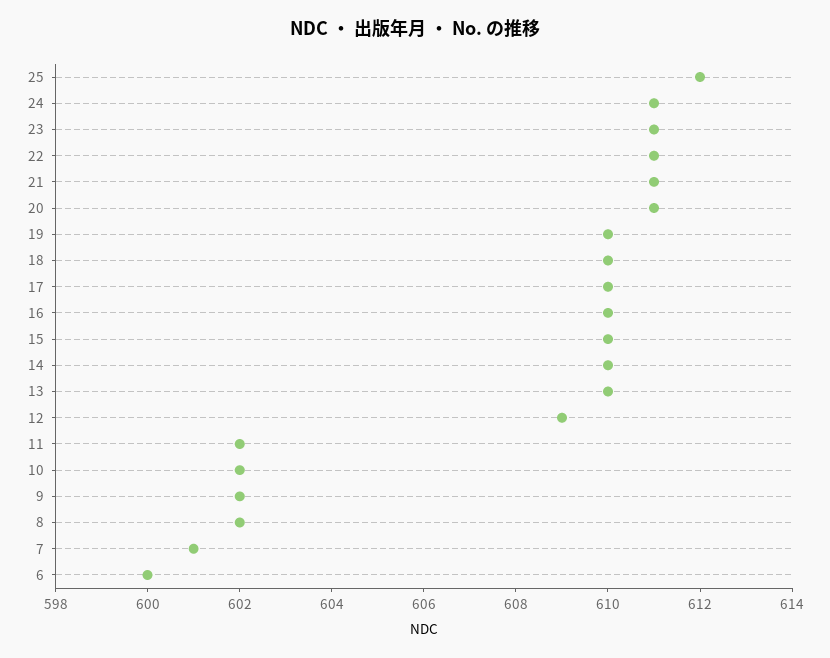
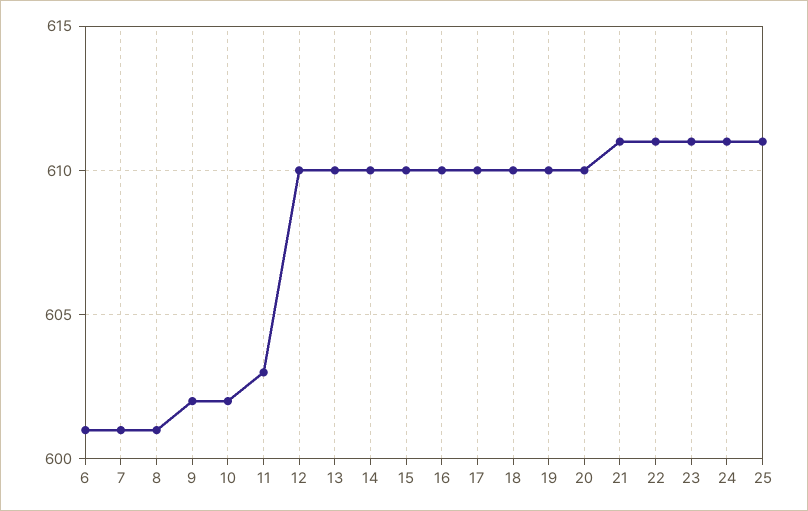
25: 612 -> 611
20: 611 -> 610
12: 609 -> 610
11: 602 -> 603
8: 602 -> 601
6: 600 -> 601

